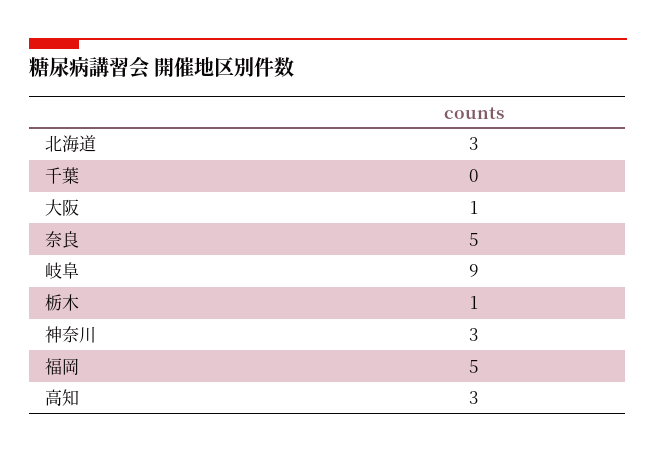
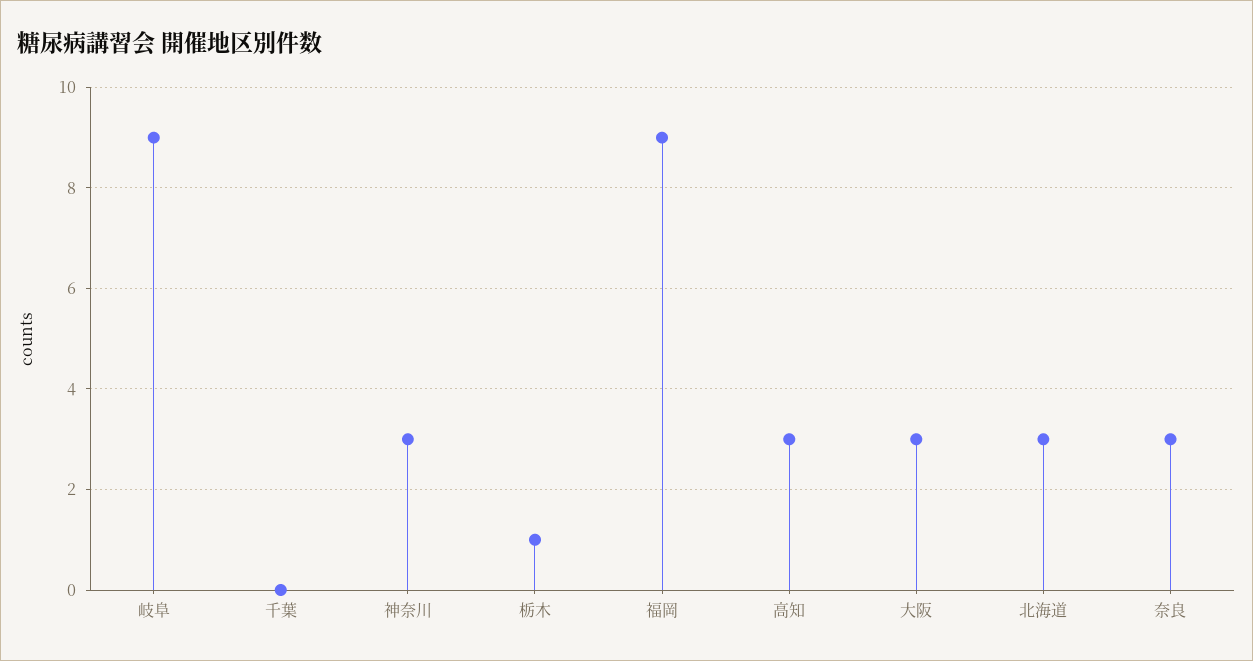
大阪: 1 -> 3
奈良: 5 -> 3
福岡: 5 -> 9

